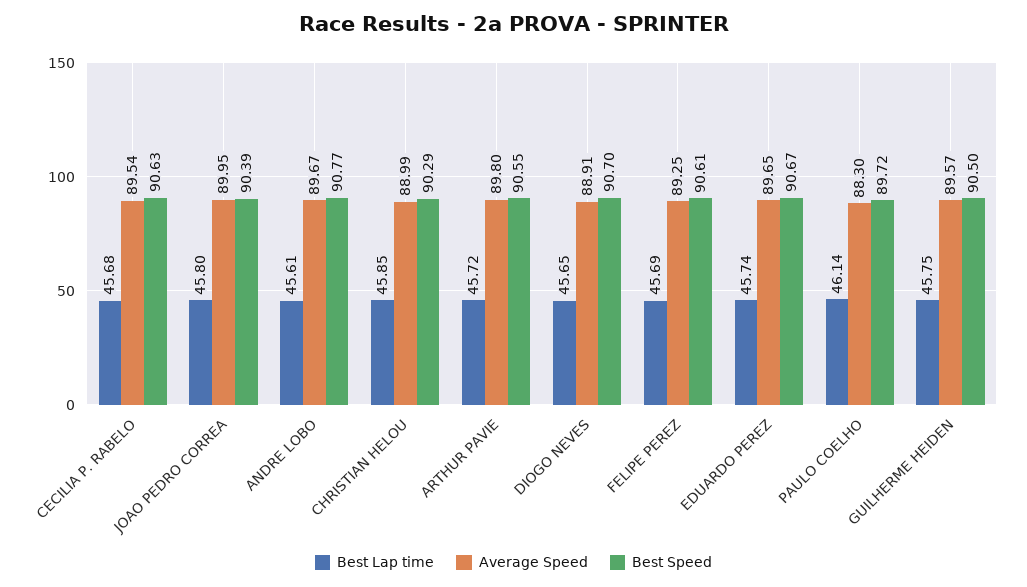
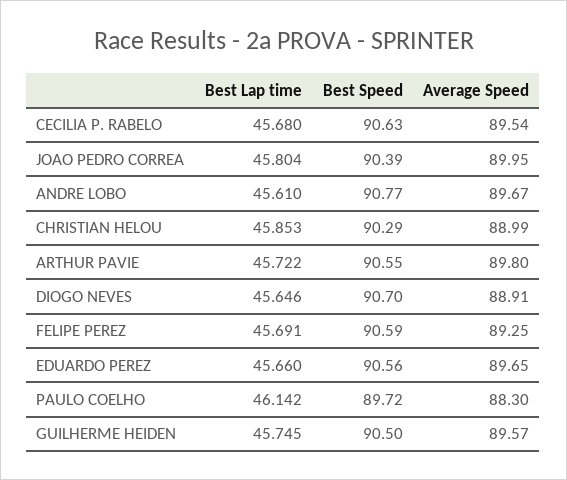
Best Speed, FELIPE PEREZ: 90.61 -> 90.59
Best Lap time, EDUARDO PEREZ: 45.74 -> 45.66
Best Speed, EDUARDO PEREZ: 90.67 -> 90.56

